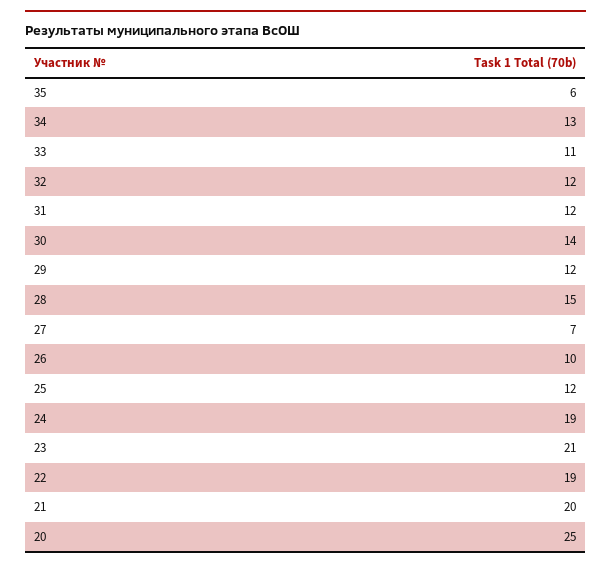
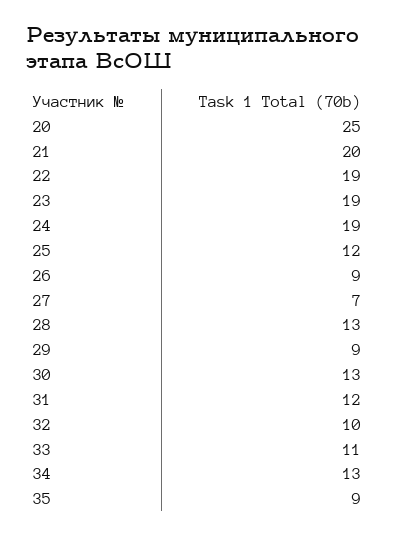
35: 6 -> 9
32: 12 -> 10
30: 14 -> 13
29: 12 -> 9
28: 15 -> 13
26: 10 -> 9
23: 21 -> 19

